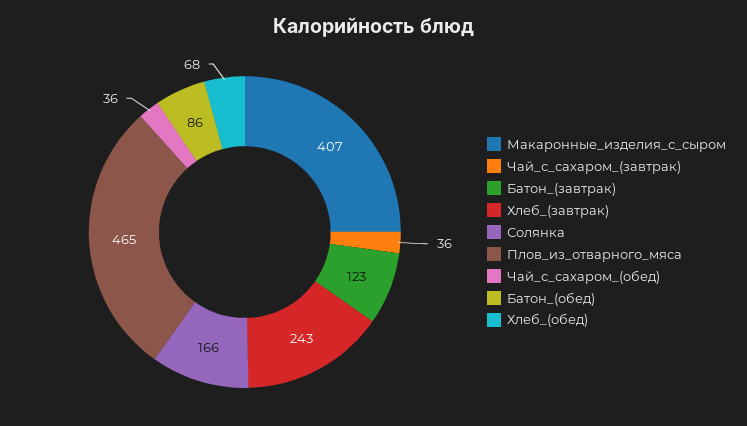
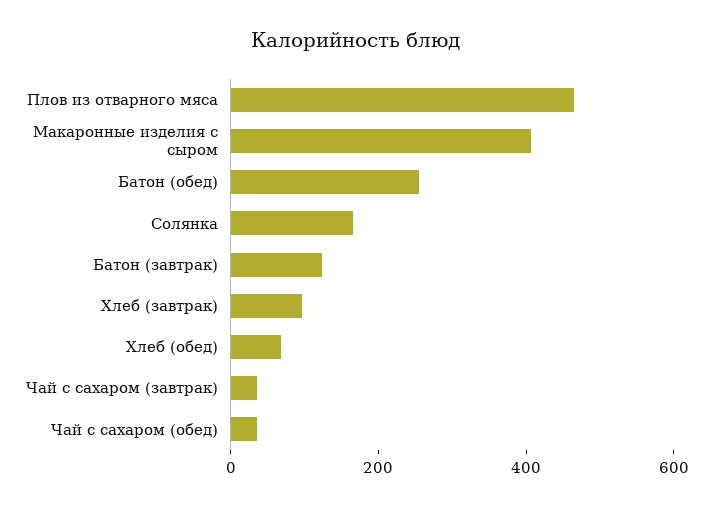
Хлеб_(завтрак): 243 -> 100
Батон_(обед): 86 -> 250

